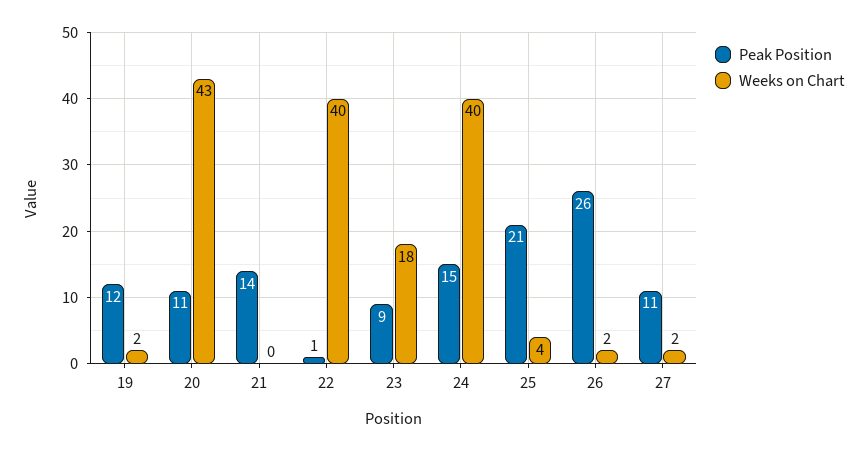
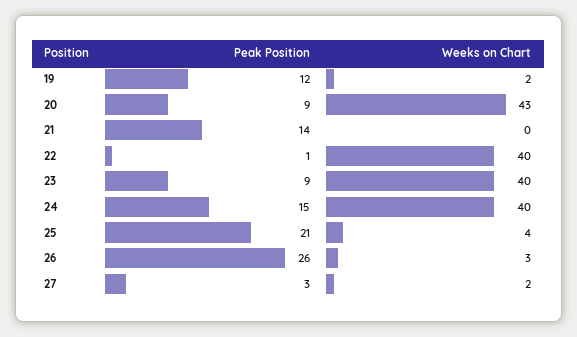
Peak Position, 20: 11 -> 9
Weeks on Chart, 23: 18 -> 40
Weeks on Chart, 26: 2 -> 3
Peak Position, 27: 11 -> 3

